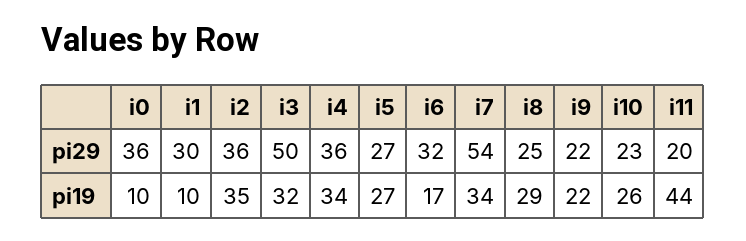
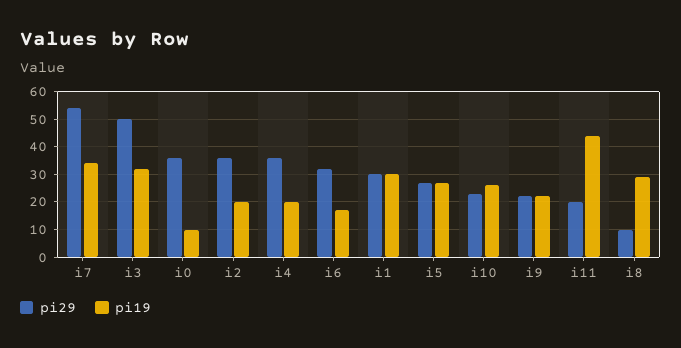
pi29, i8: 25 -> 10
pi19, i1: 10 -> 30
pi19, i2: 35 -> 20
pi19, i4: 34 -> 20

